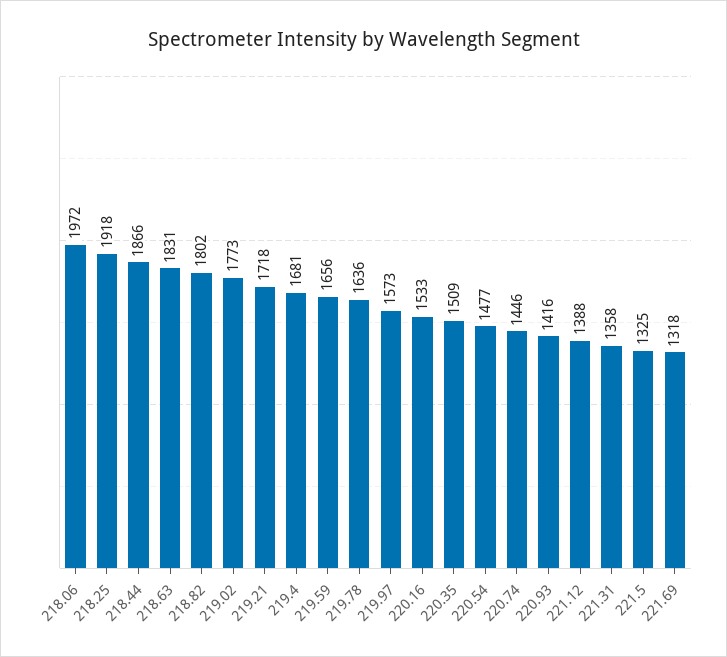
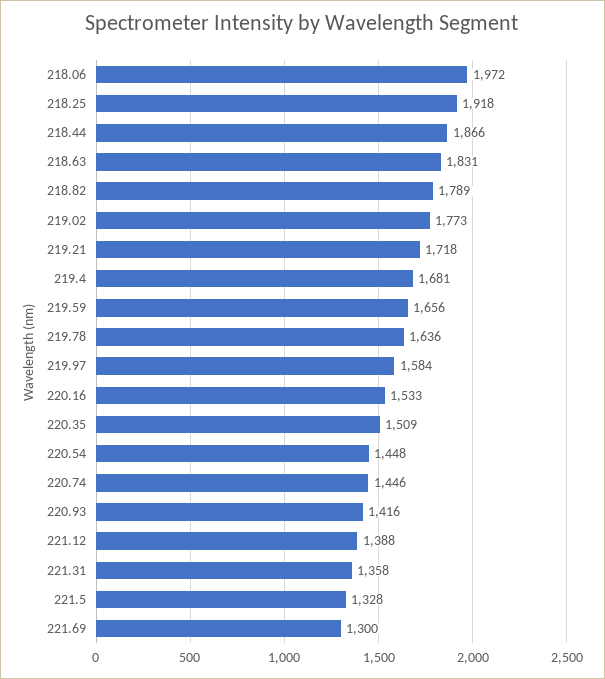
218.82: 1802 -> 1789
219.97: 1573 -> 1584
220.54: 1477 -> 1448
221.5: 1325 -> 1328
221.69: 1318 -> 1300

